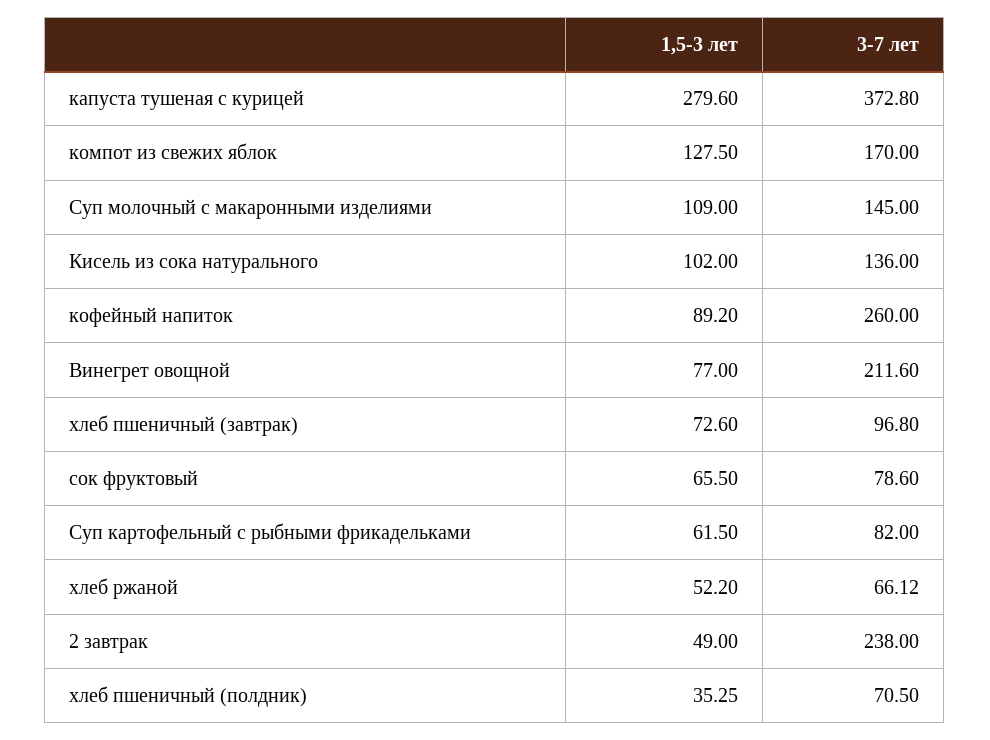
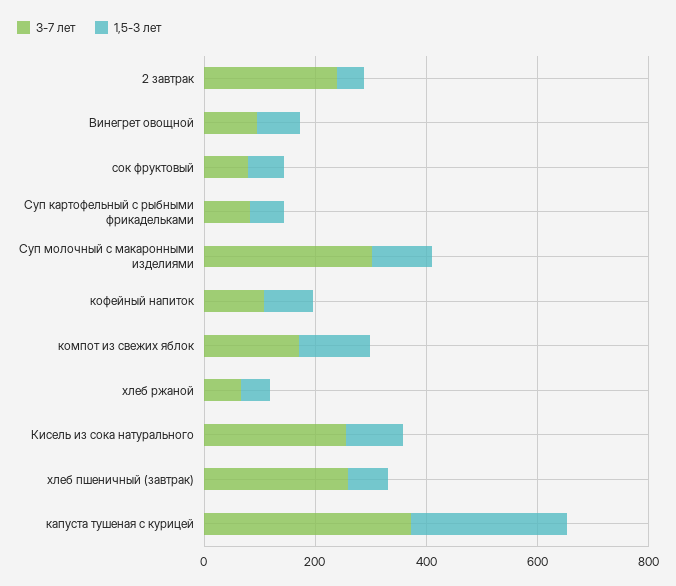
3-7 лет, Суп молочный с макаронными изделиями: 145 -> 300
3-7 лет, Кисель из сока натурального: 136 -> 250
3-7 лет, кофейный напиток: 260 -> 100
3-7 лет, Винегрет овощной: 211.6 -> 100
3-7 лет, хлеб пшеничный (завтрак): 96.8 -> 250
1,5-3 лет, хлеб пшеничный (полдник): 35.25 -> none
3-7 лет, хлеб пшеничный (полдник): 70.5 -> none

